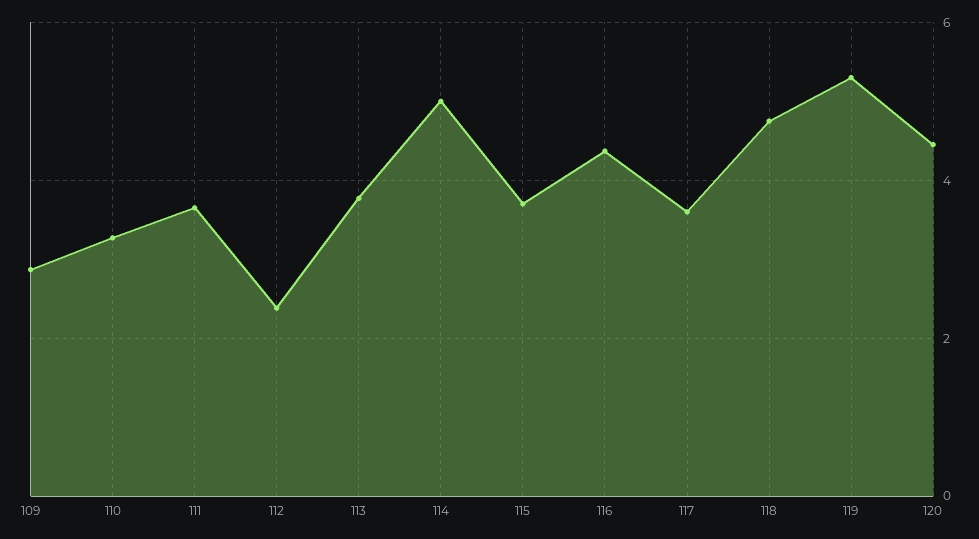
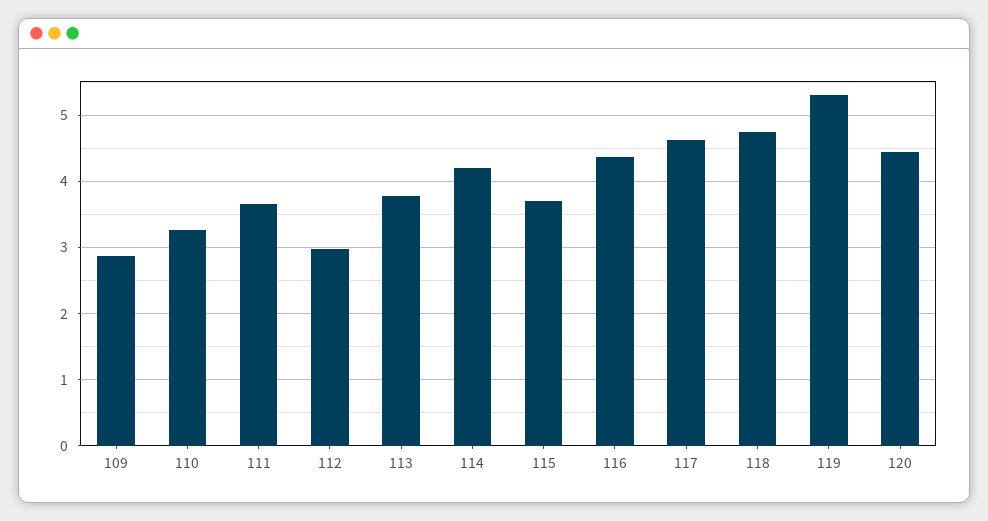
112: 2.4 -> 3
114: 5 -> 4.2
117: 3.6 -> 4.6

